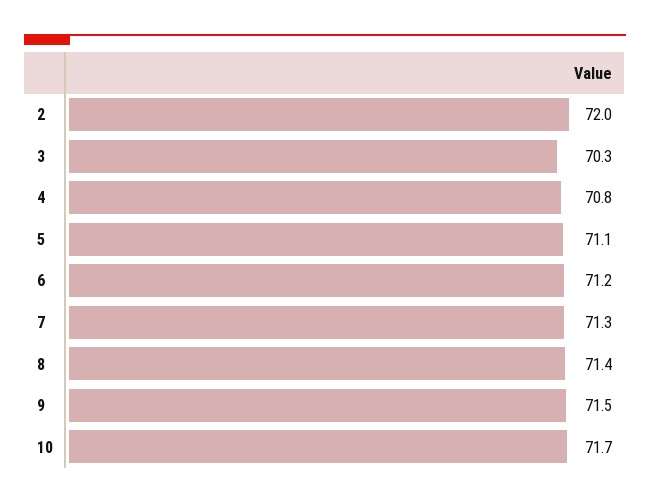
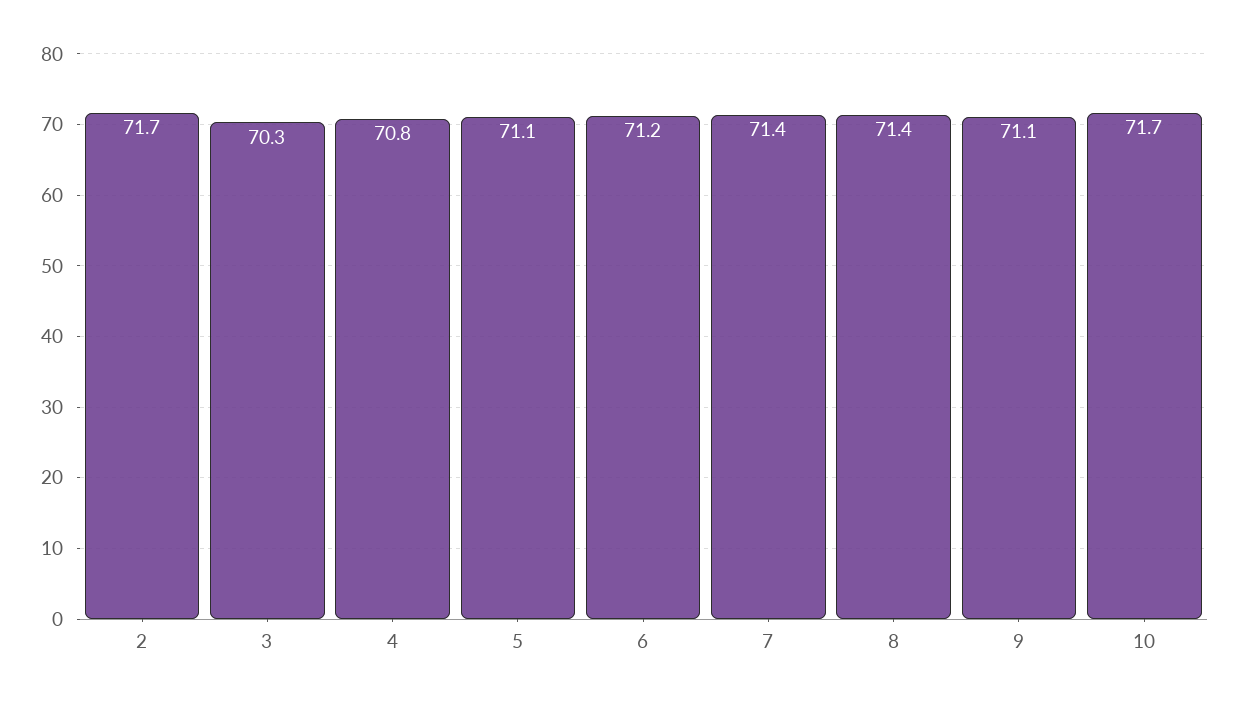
2: 72 -> 71.7
7: 71.3 -> 71.4
9: 71.5 -> 71.1

